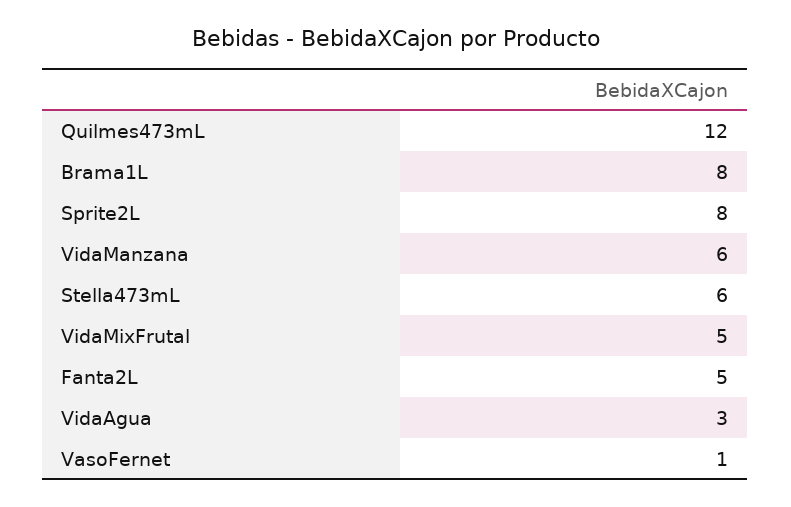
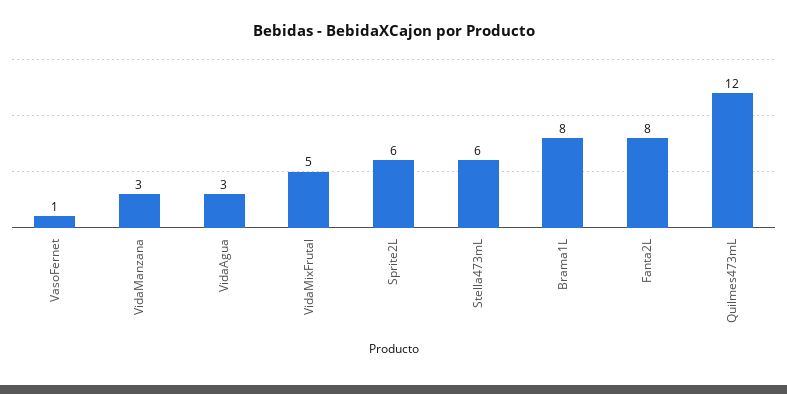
Sprite2L: 8 -> 6
VidaManzana: 6 -> 3
Fanta2L: 5 -> 8

